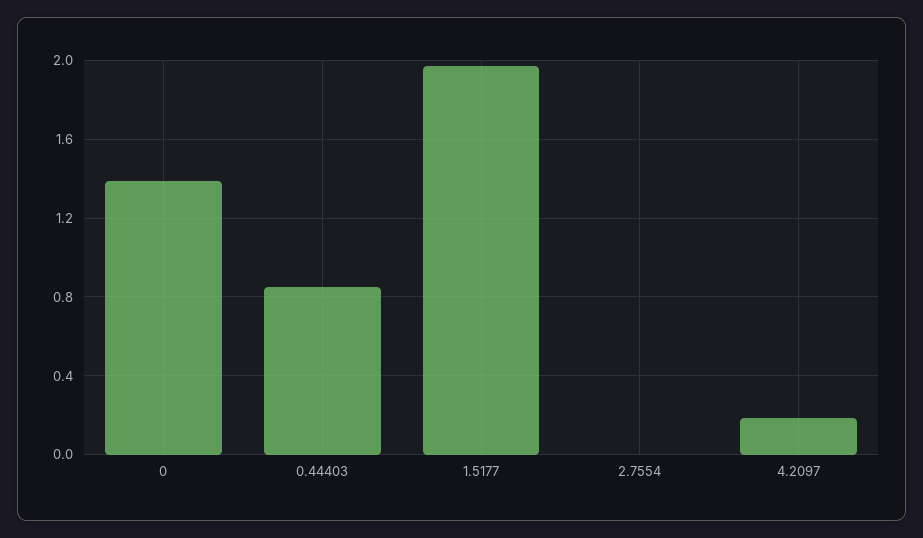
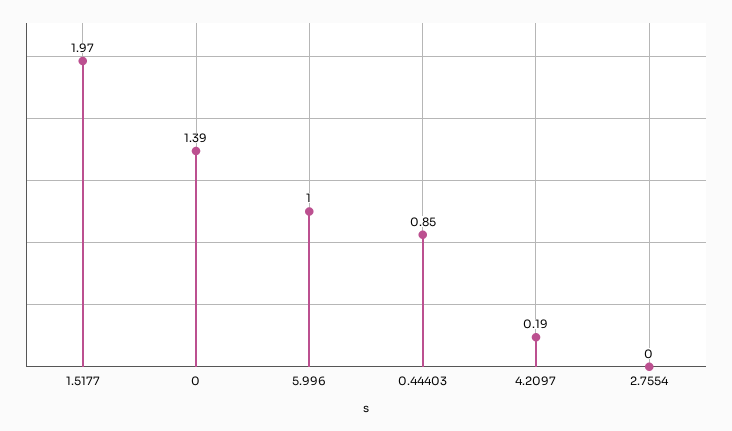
5.996: none -> 1

